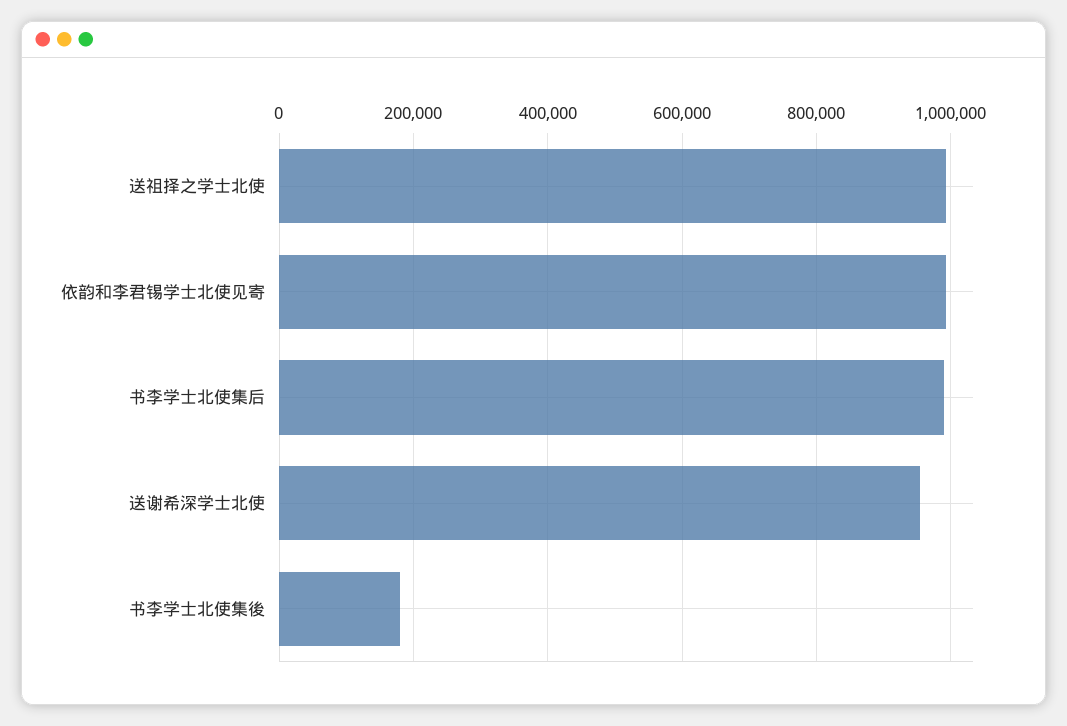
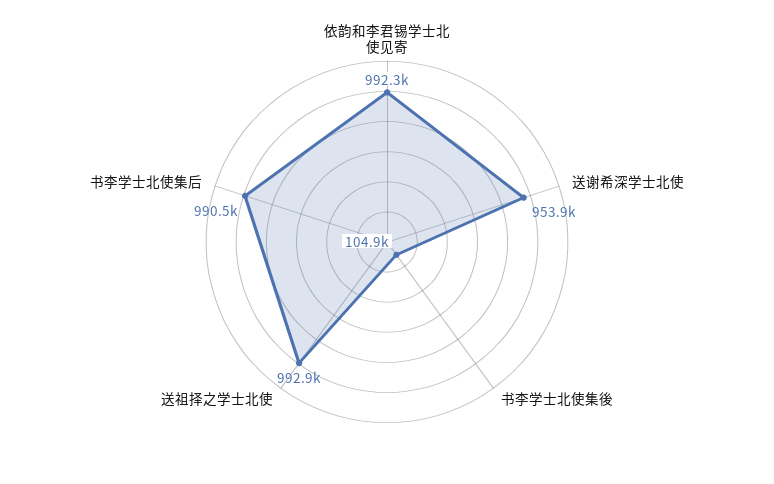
书李学士北使集後: 180000 -> 104900

